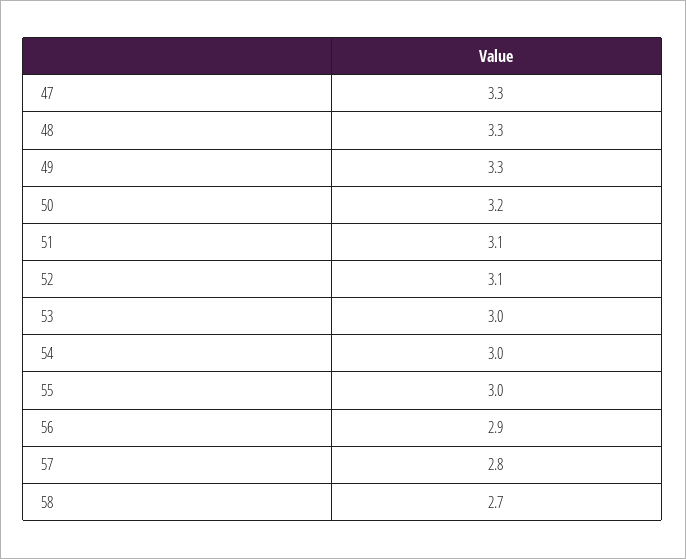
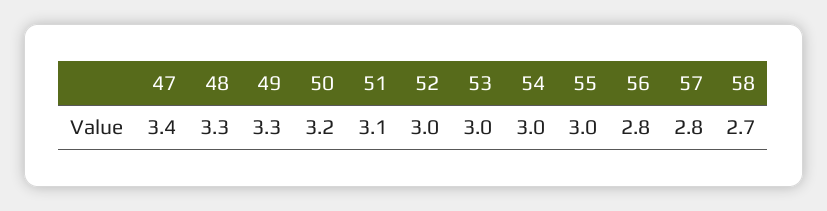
47: 3.3 -> 3.4
52: 3.1 -> 3
56: 2.9 -> 2.8

